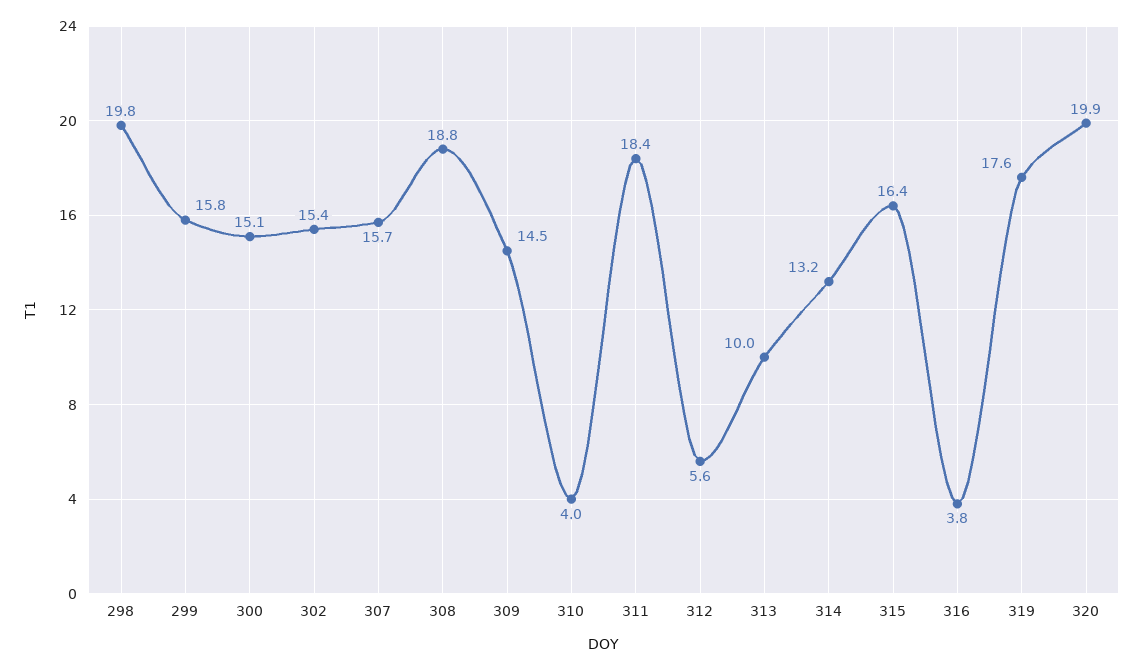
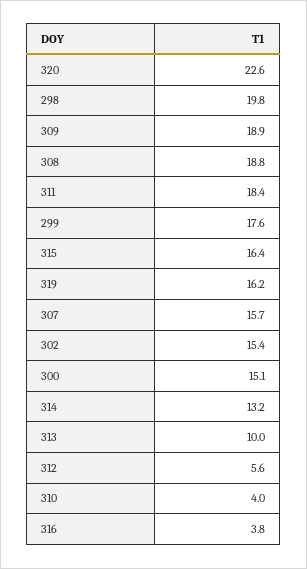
299: 15.8 -> 17.6
309: 14.5 -> 18.9
319: 17.6 -> 16.2
320: 19.9 -> 22.6

